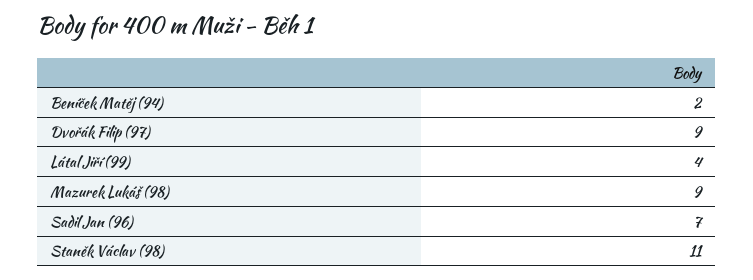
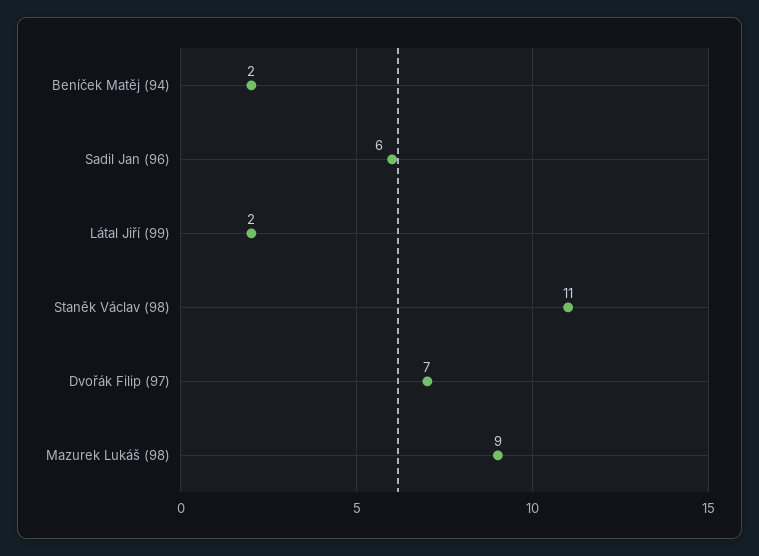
Dvořák Filip (97): 9 -> 7
Látal Jiří (99): 4 -> 2
Sadil Jan (96): 7 -> 6

